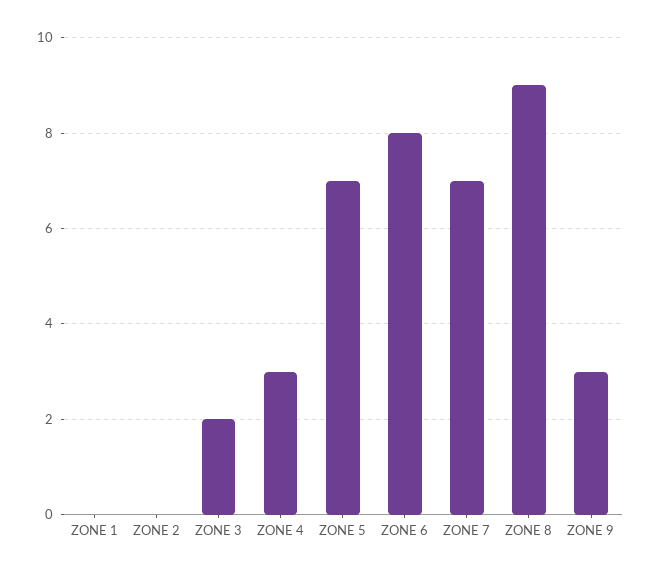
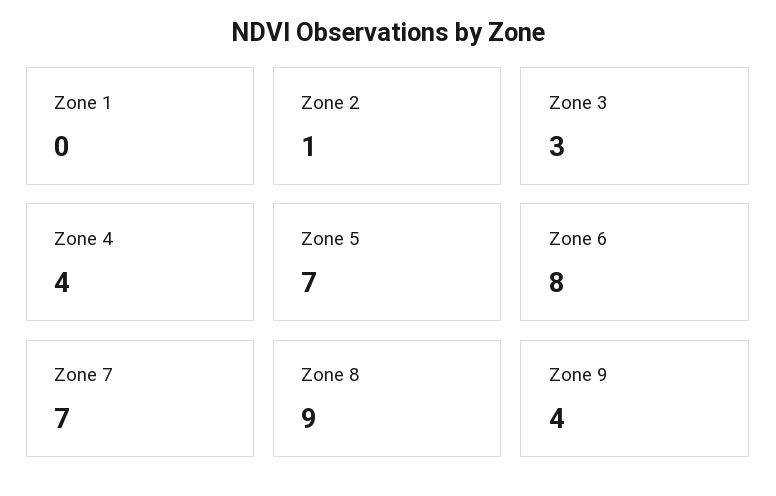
ZONE 2: 0 -> 1
ZONE 3: 2 -> 3
ZONE 4: 3 -> 4
ZONE 9: 3 -> 4

